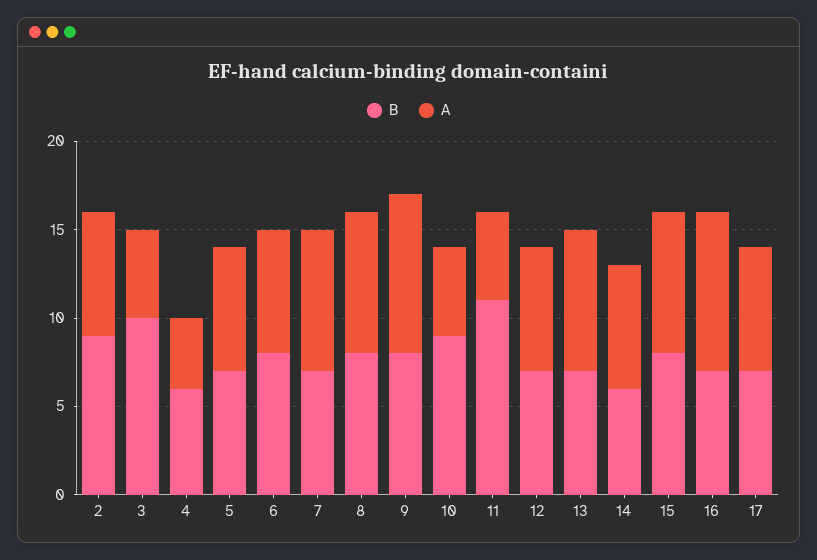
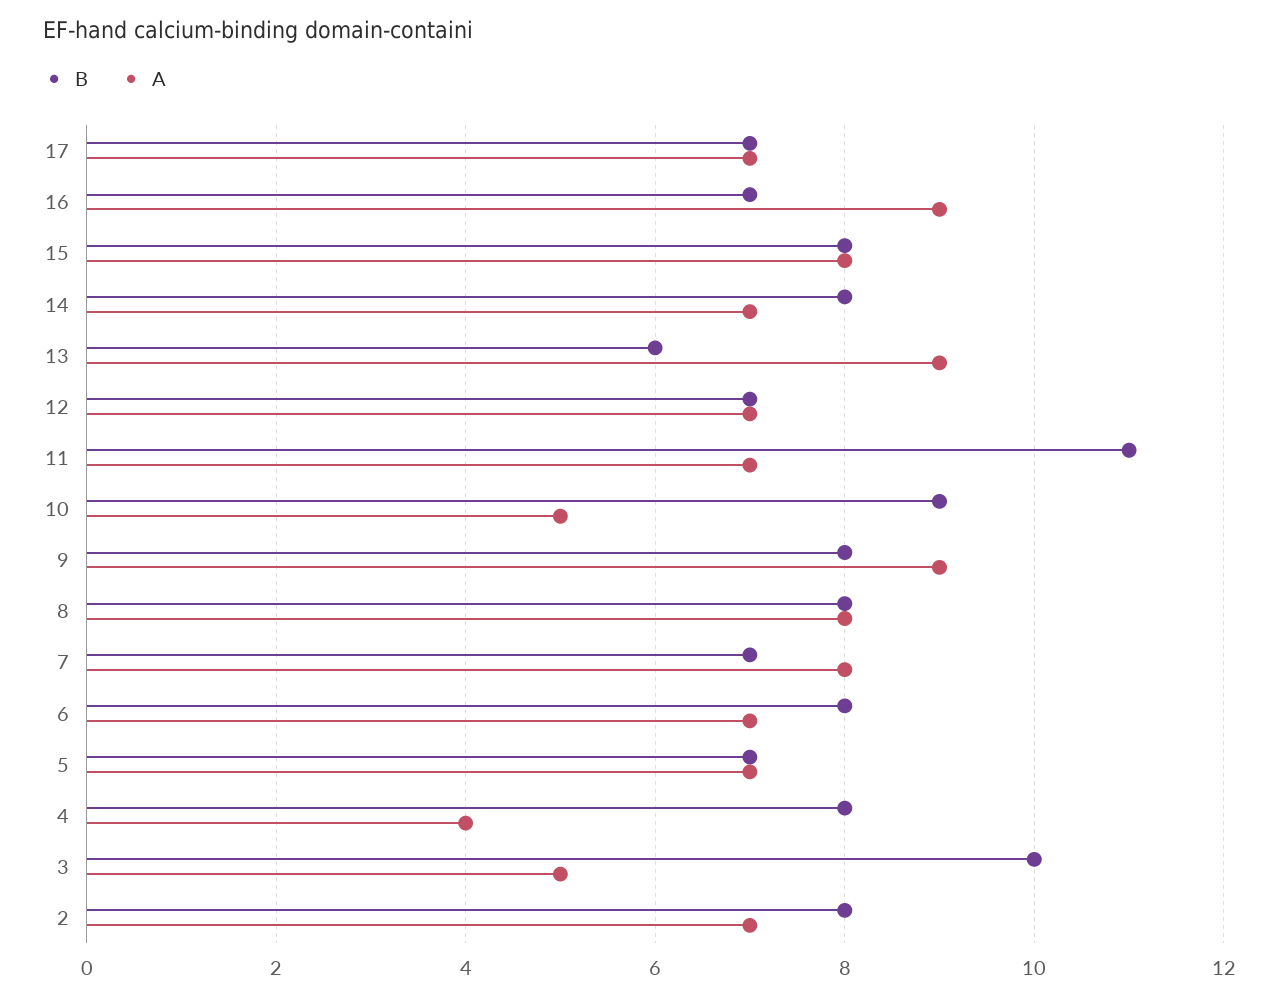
B, 2: 9 -> 8
B, 4: 6 -> 8
A, 11: 5 -> 7
B, 13: 7 -> 6
A, 13: 8 -> 9
B, 14: 6 -> 8

